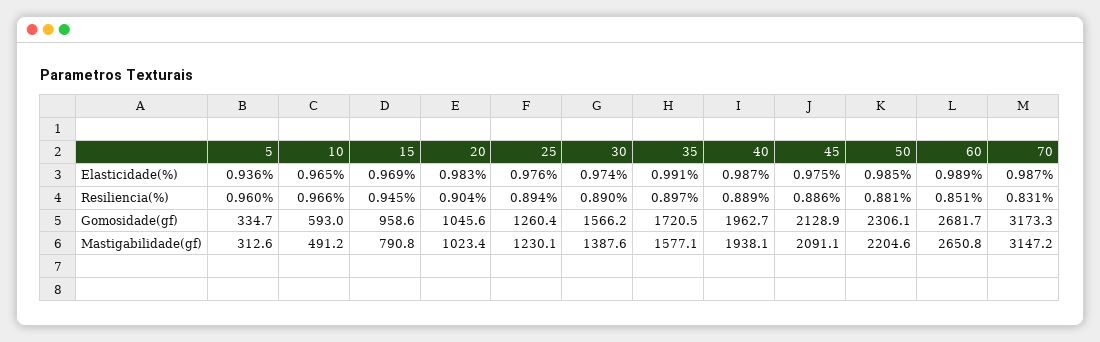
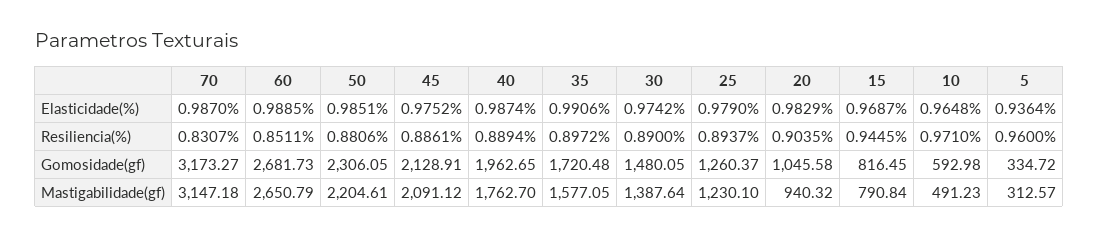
25, Elasticidade(%): 0.976 -> 0.979
10, Resiliencia(%): 0.966 -> 0.971
15, Gomosidade(gf): 958.6 -> 816.45
30, Gomosidade(gf): 1566.2 -> 1480.05
20, Mastigabilidade(gf): 1023.4 -> 940.32
40, Mastigabilidade(gf): 1938.1 -> 1762.7

